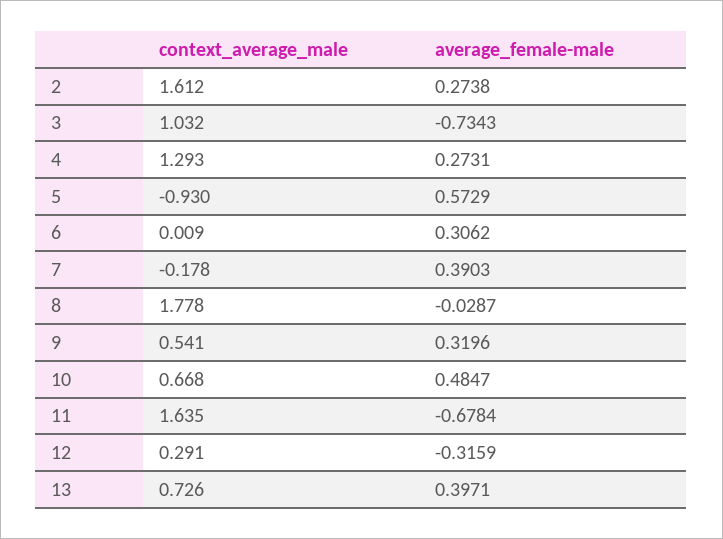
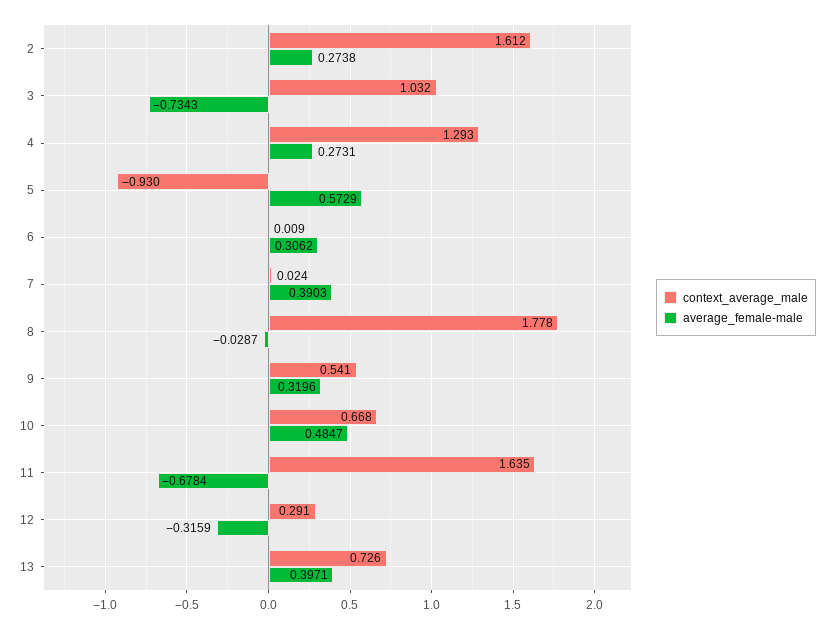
context_average_male, 7: -0.178 -> 0.024

